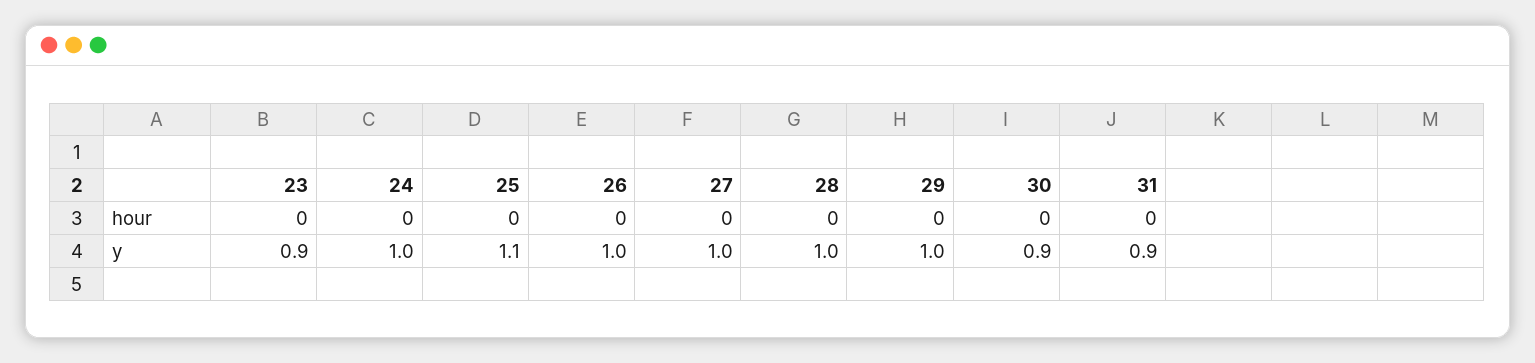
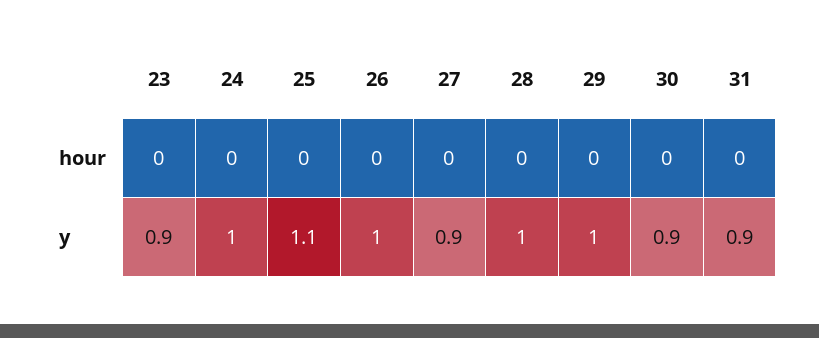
27, y: 1 -> 0.9

